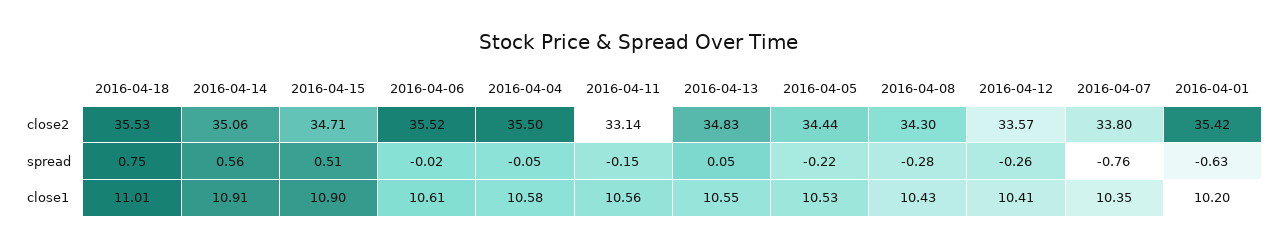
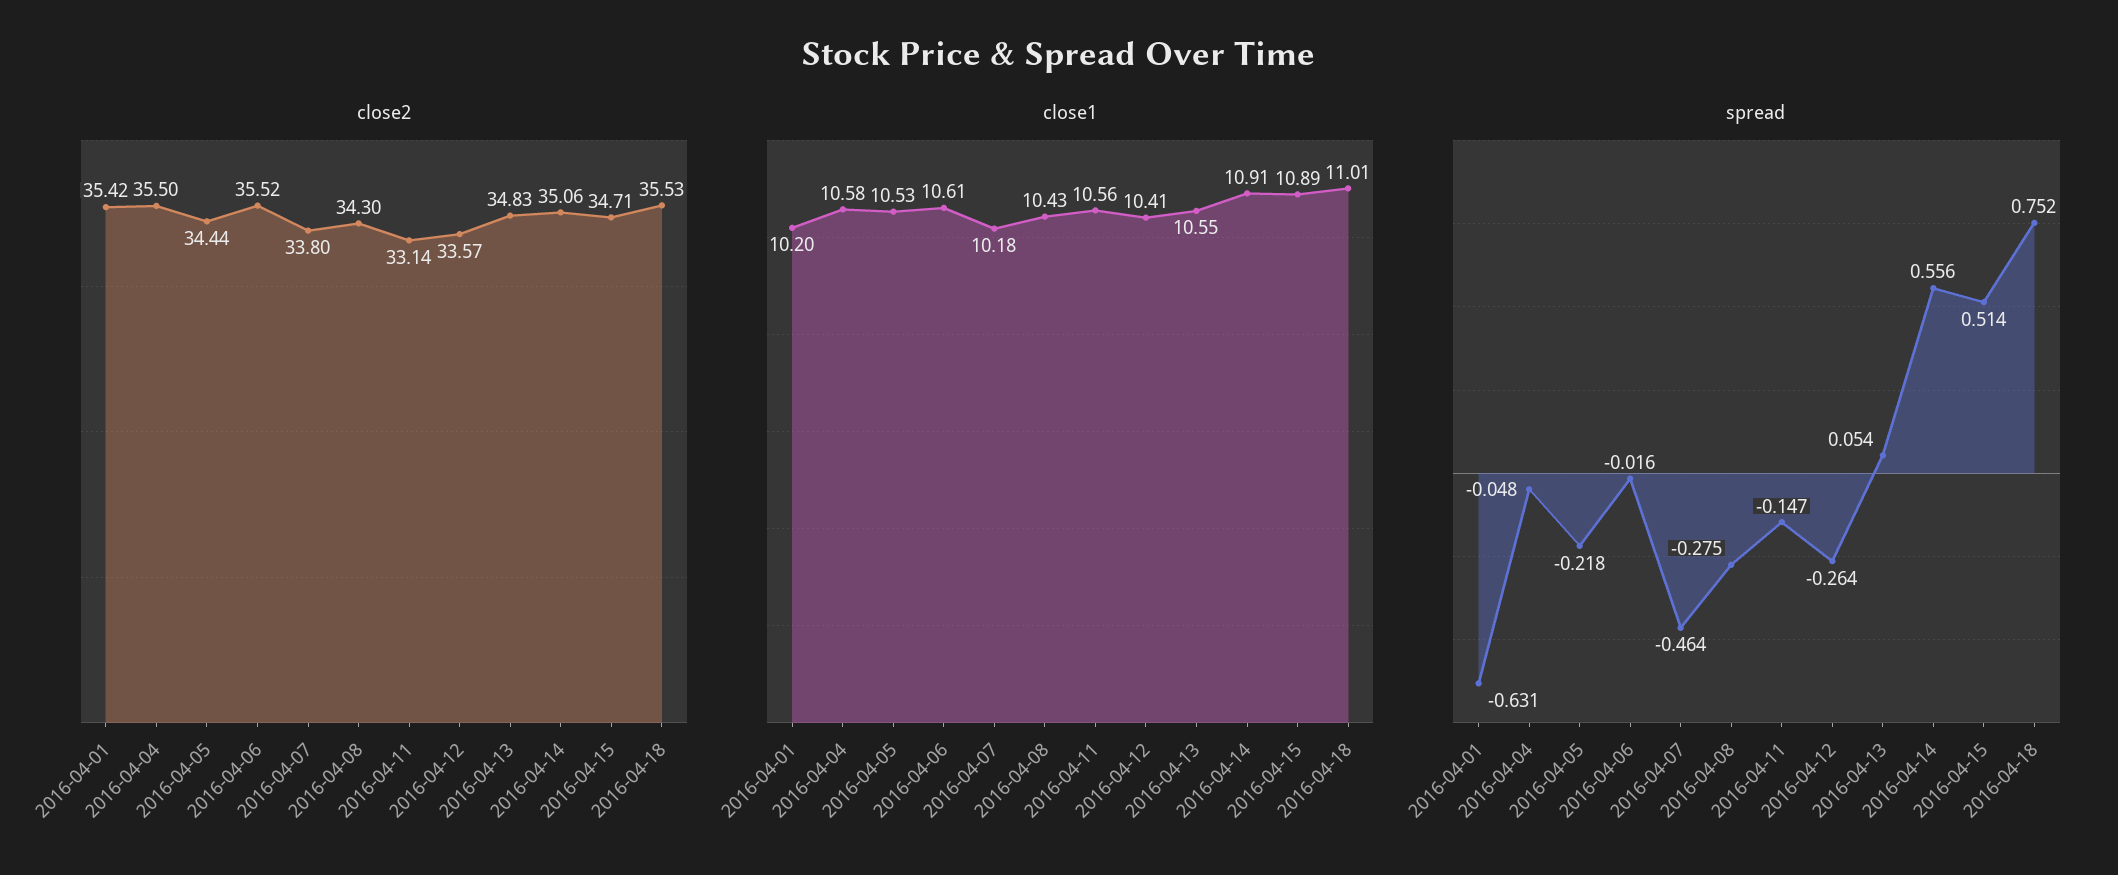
spread, 2016-04-07: -0.76 -> -0.464
close1, 2016-04-15: 10.9 -> 10.89
close1, 2016-04-07: 10.35 -> 10.18

